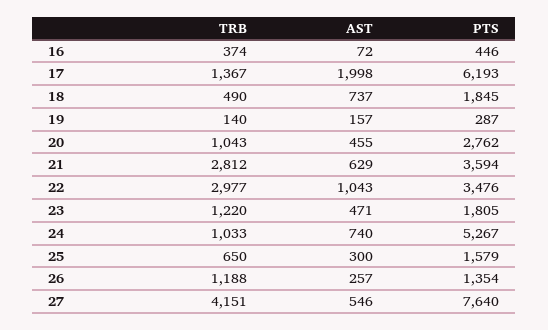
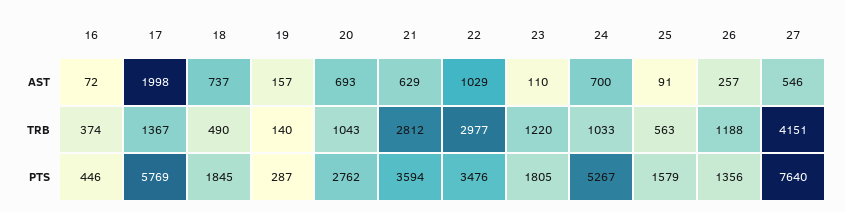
PTS, 17: 6193 -> 5769
AST, 20: 455 -> 693
AST, 22: 1043 -> 1029
AST, 23: 471 -> 110
AST, 24: 740 -> 700
TRB, 25: 650 -> 563
AST, 25: 300 -> 91
PTS, 26: 1354 -> 1356

